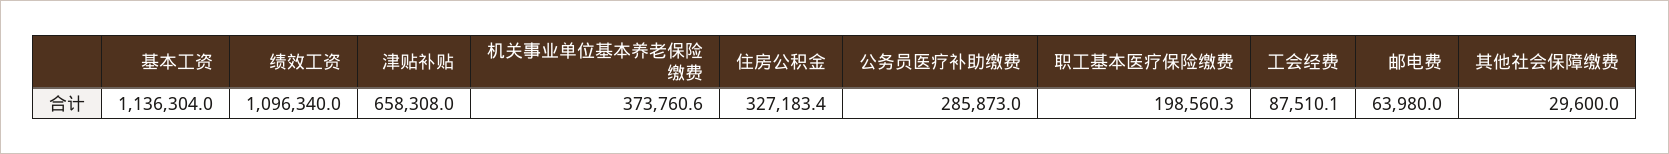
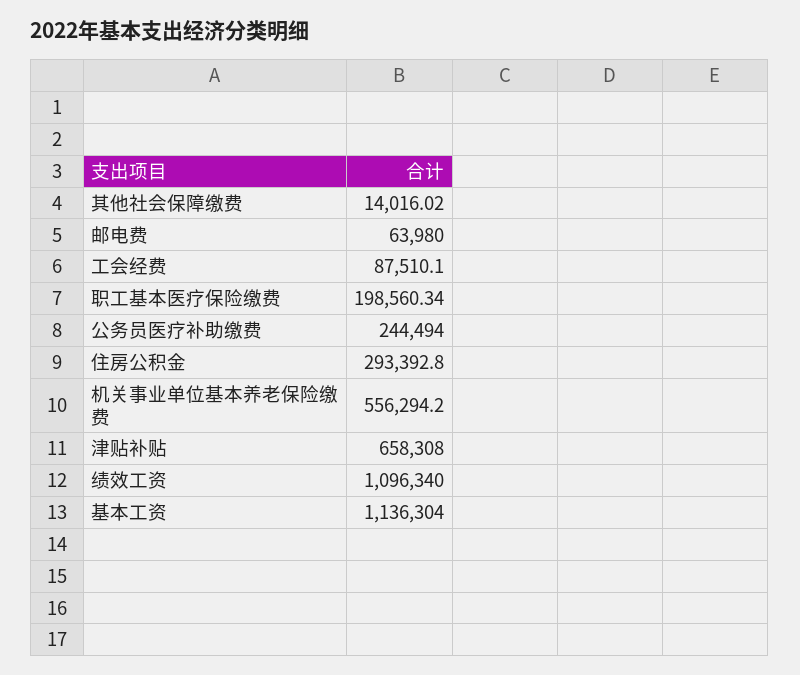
机关事业单位基本养老保险缴费: 373760.6 -> 556294.2
住房公积金: 327183.4 -> 293392.8
公务员医疗补助缴费: 285873 -> 244494
其他社会保障缴费: 29600 -> 14016.02

